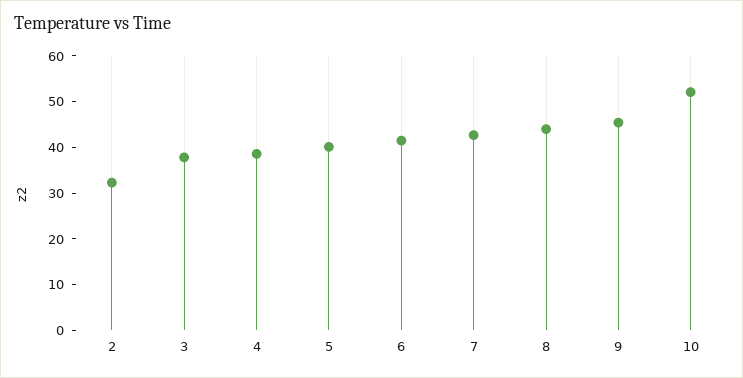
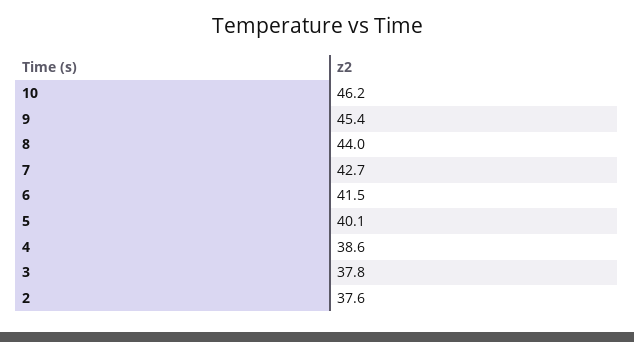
2: 32 -> 37.6
10: 52 -> 46.2

